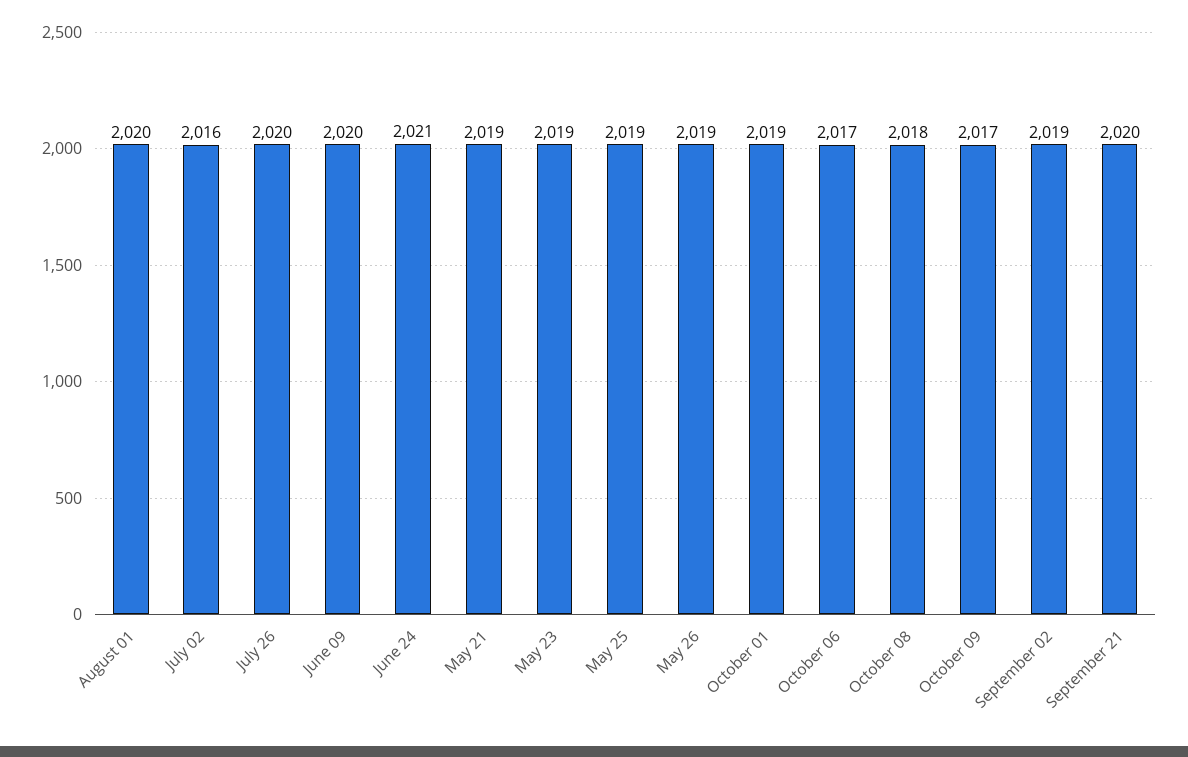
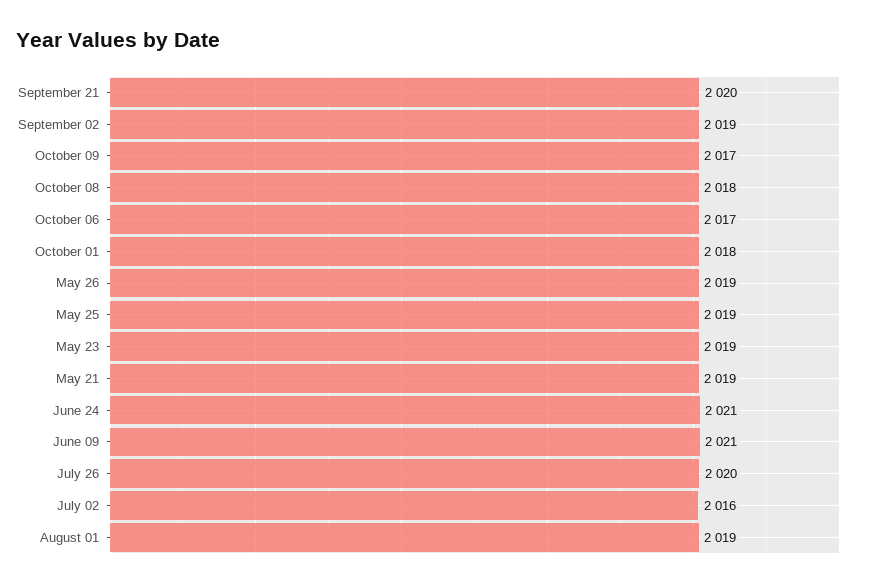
August 01: 2020 -> 2019
June 09: 2020 -> 2021
October 01: 2019 -> 2018

